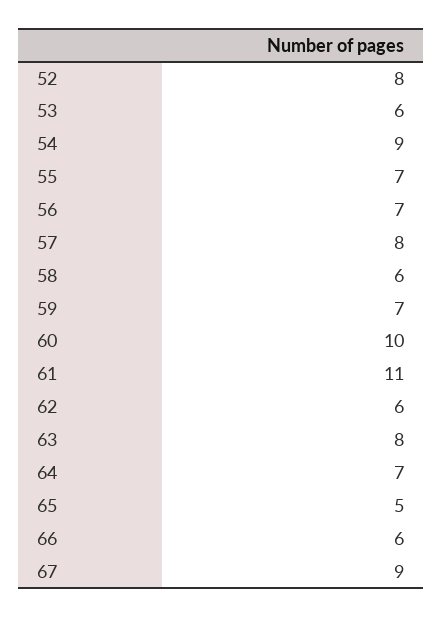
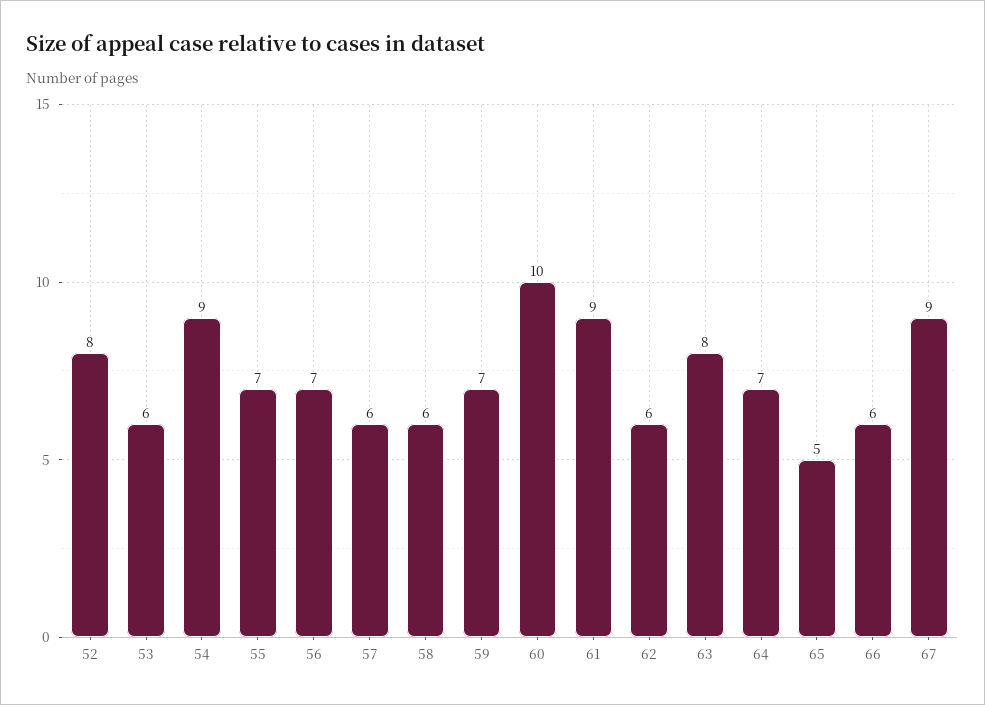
57: 8 -> 6
61: 11 -> 9

